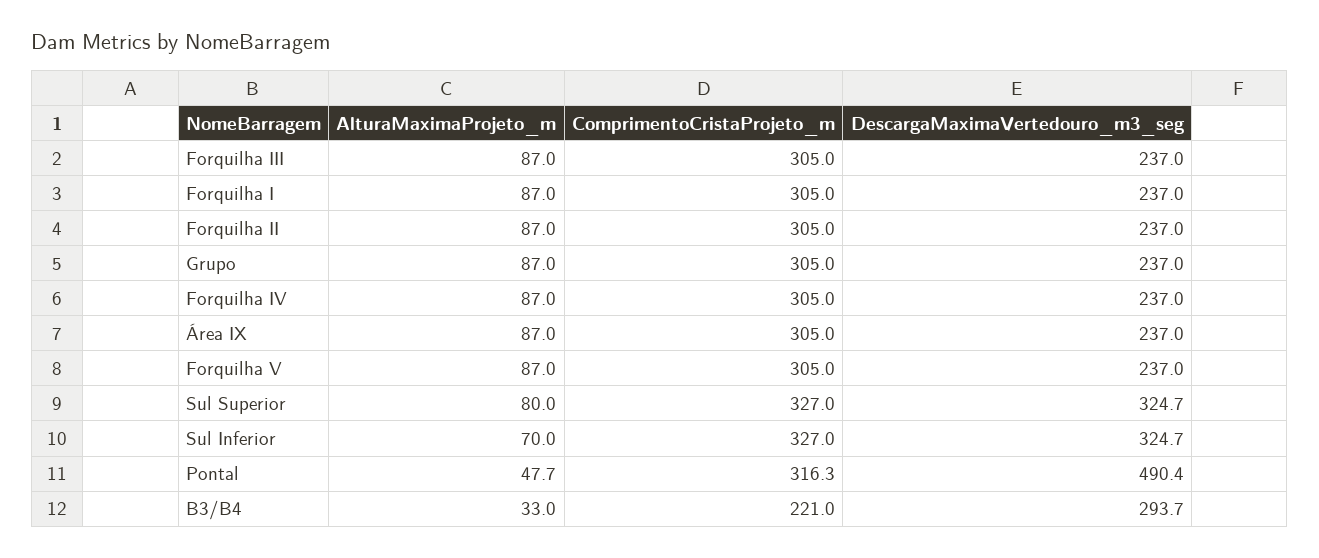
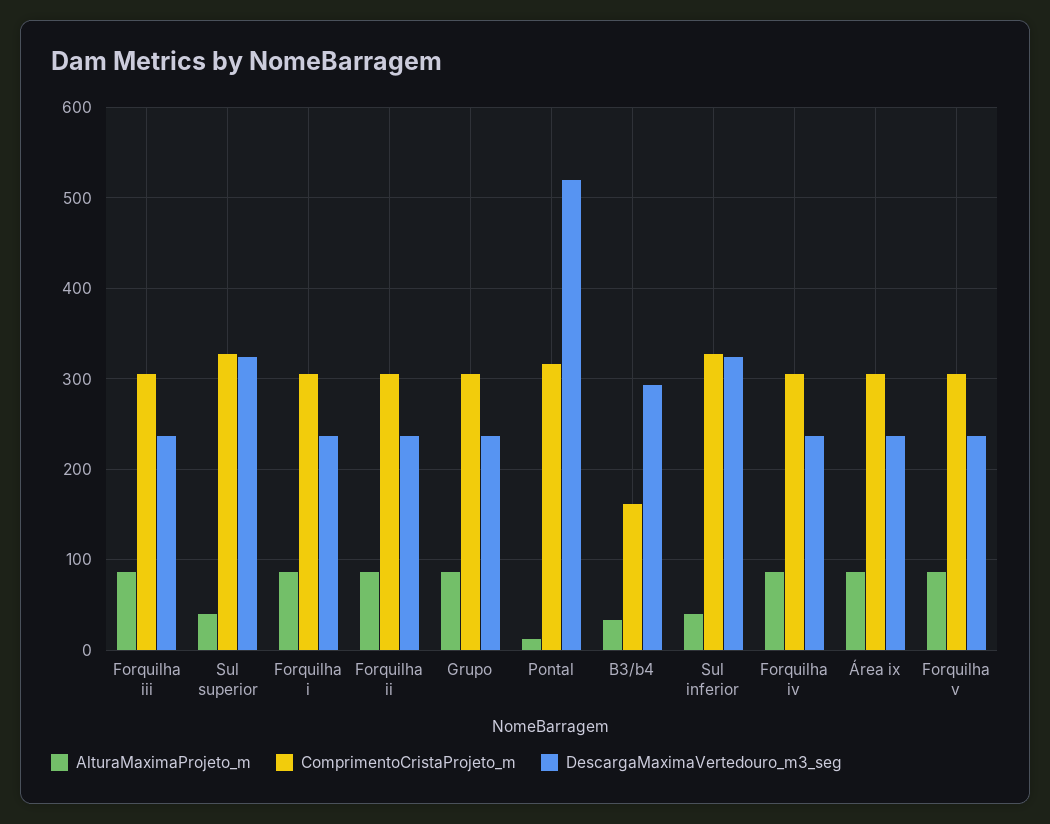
AlturaMaximaProjeto_m, Sul Superior: 80 -> 40
AlturaMaximaProjeto_m, Sul Inferior: 70 -> 40
AlturaMaximaProjeto_m, Pontal: 47.7 -> 10
DescargaMaximaVertedouro_m3_seg, Pontal: 490.4 -> 520
ComprimentoCristaProjeto_m, B3/B4: 221 -> 160

